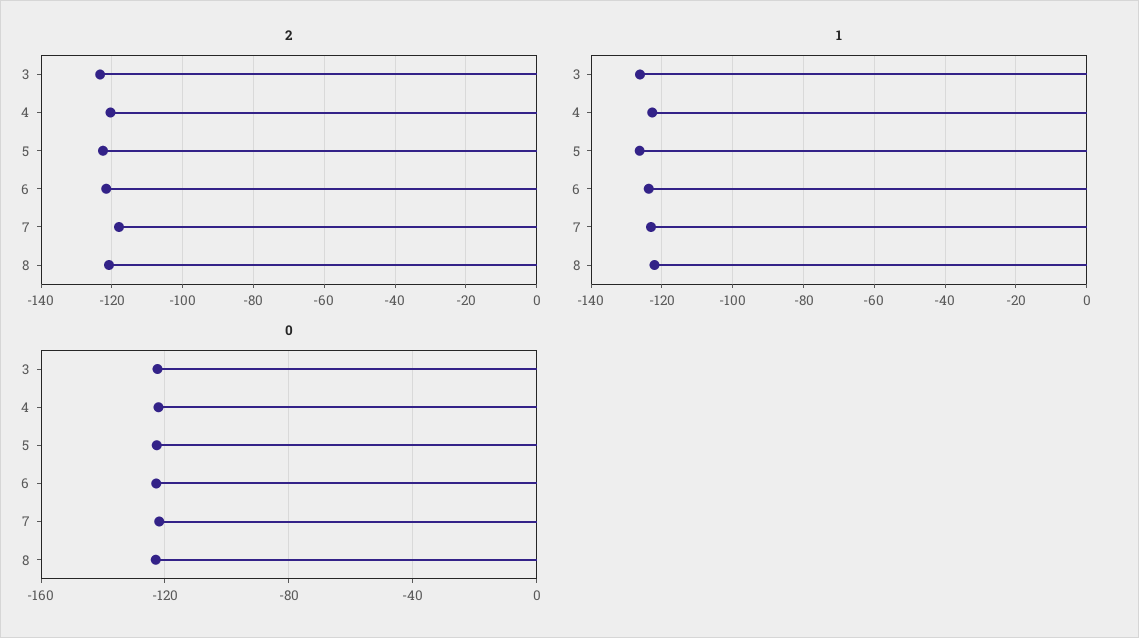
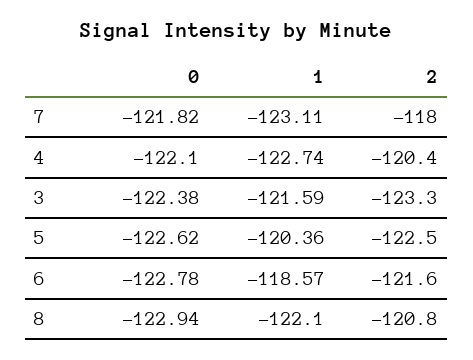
1, 3: -126 -> -121.59
1, 5: -126 -> -120.36
1, 6: -124 -> -118.57

